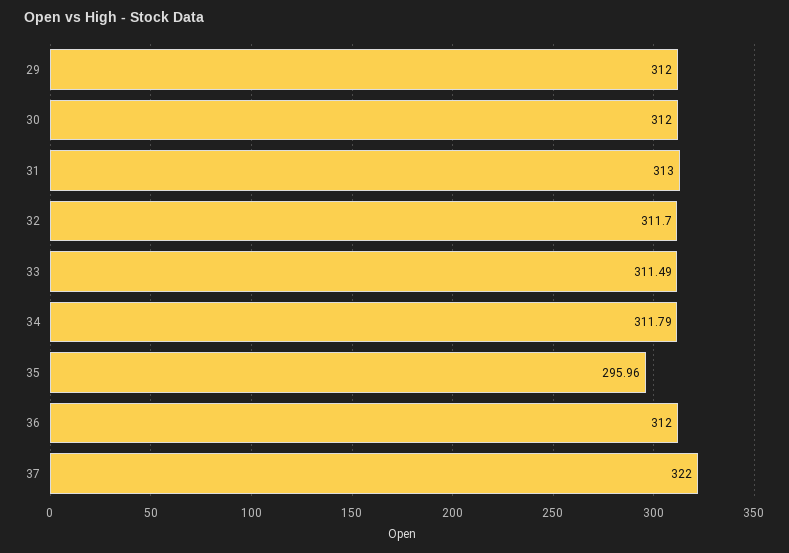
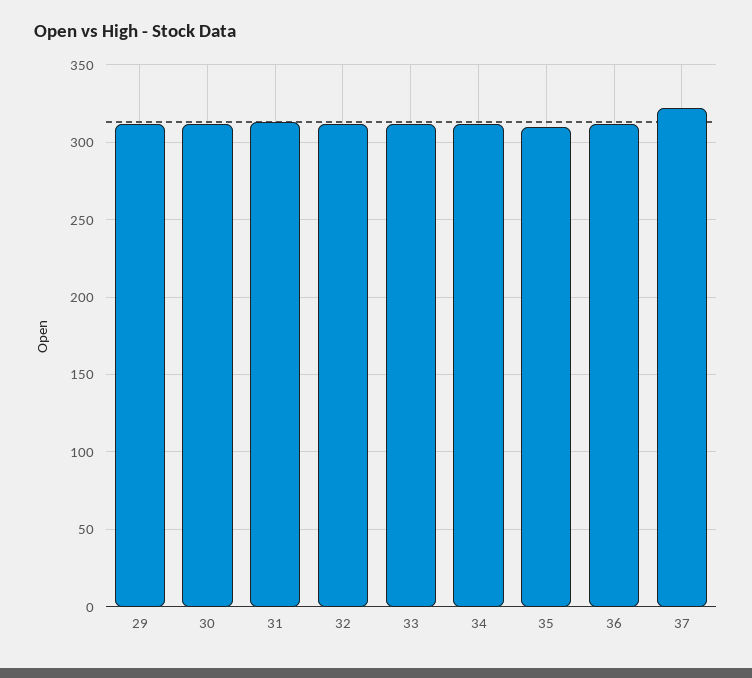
35: 295.96 -> 310

